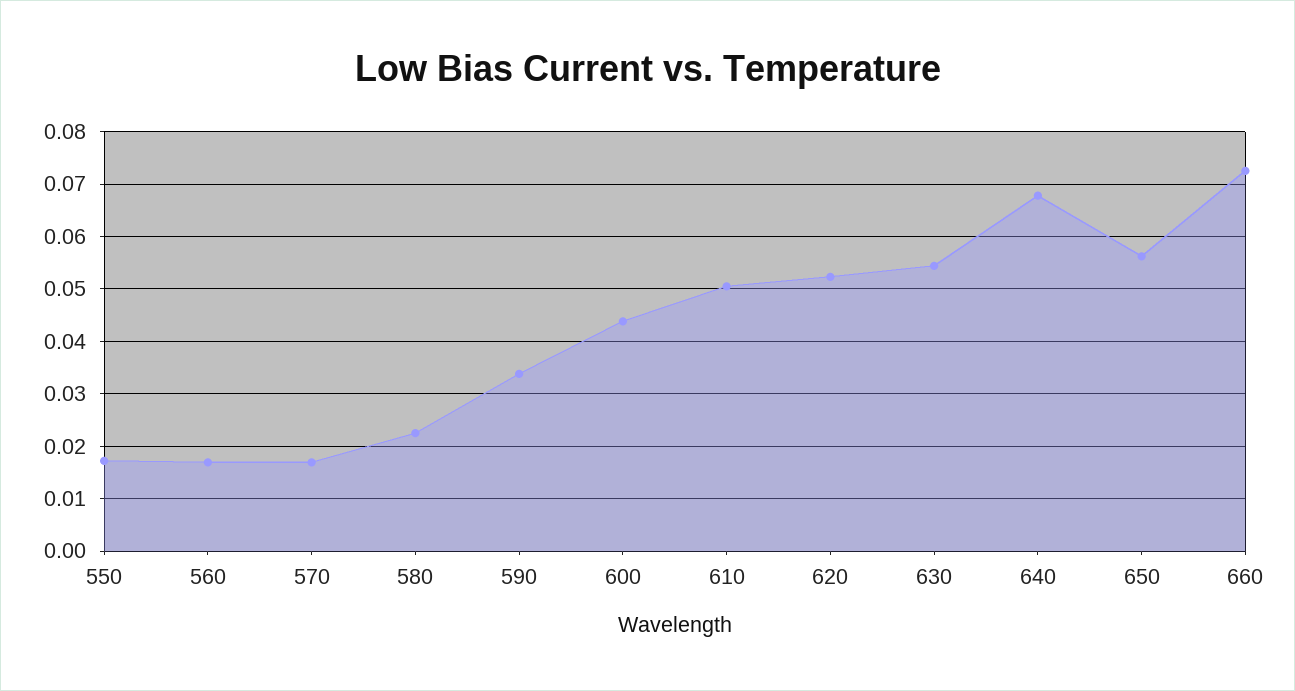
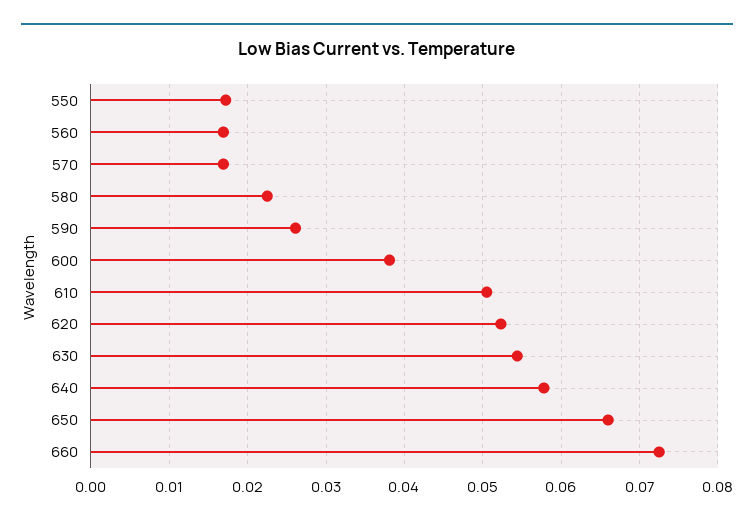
590: 0.034 -> 0.026
600: 0.044 -> 0.038
640: 0.068 -> 0.058
650: 0.056 -> 0.066

